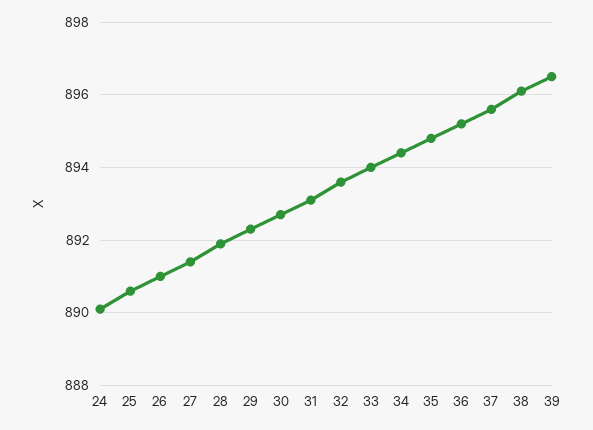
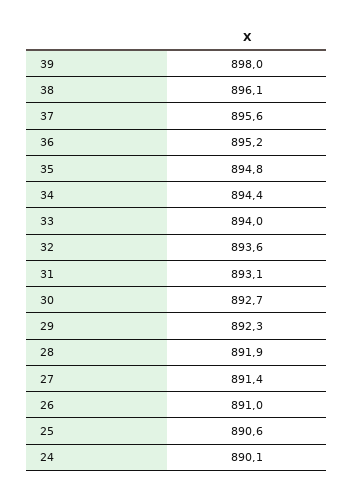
39: 896.5 -> 898

